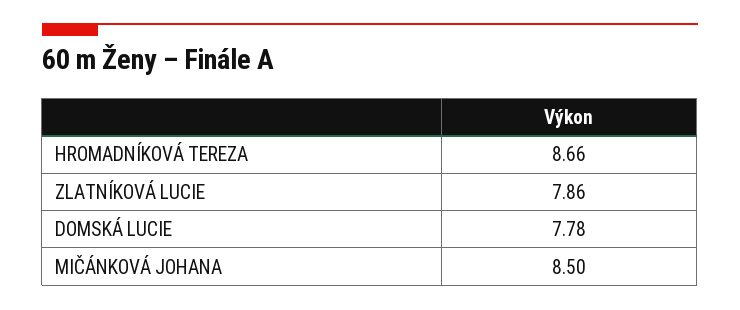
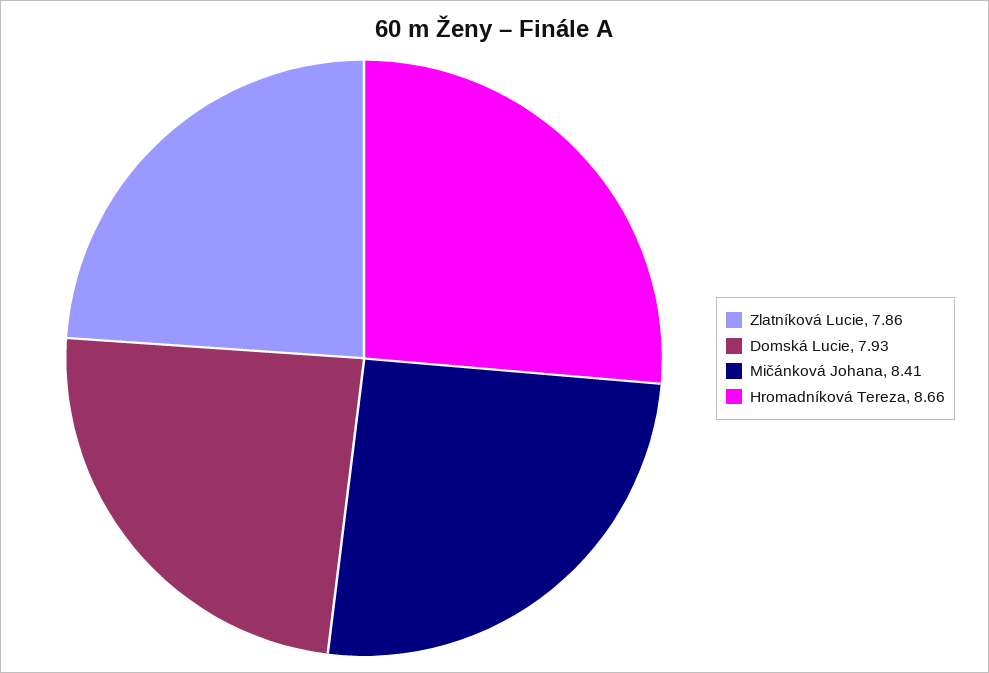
DOMSKÁ LUCIE: 7.78 -> 7.93
MIČÁNKOVÁ JOHANA: 8.5 -> 8.41

